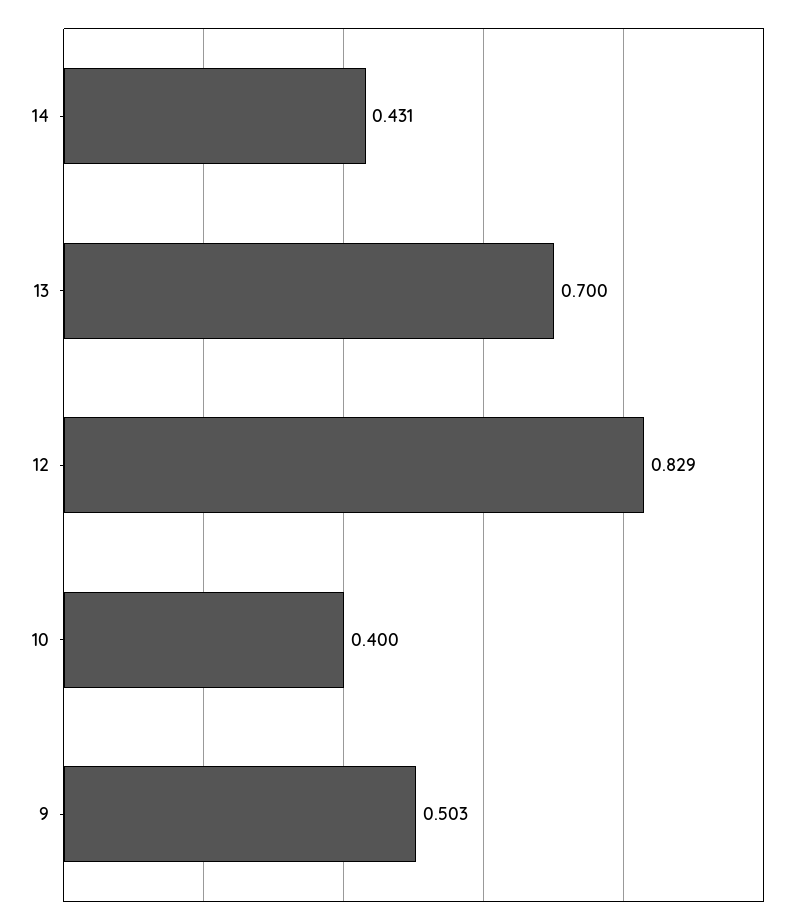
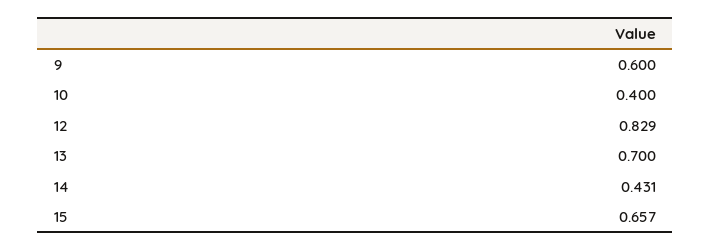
9: 0.503 -> 0.6
15: none -> 0.657

